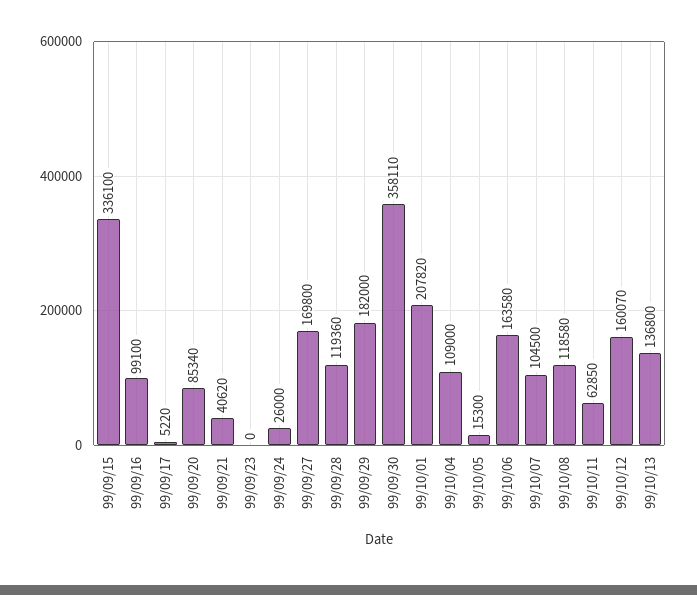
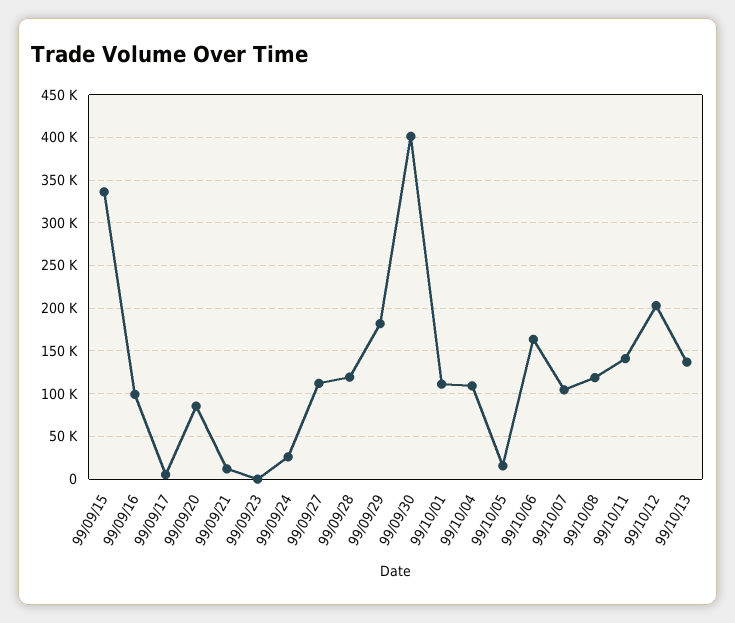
99/09/21: 40620 -> 10000
99/09/27: 169800 -> 110000
99/09/30: 358110 -> 400000
99/10/01: 207820 -> 110000
99/10/11: 62850 -> 140000
99/10/12: 160070 -> 200000

